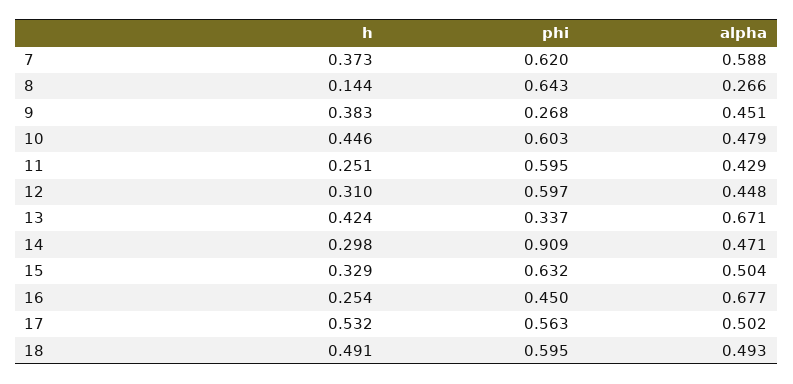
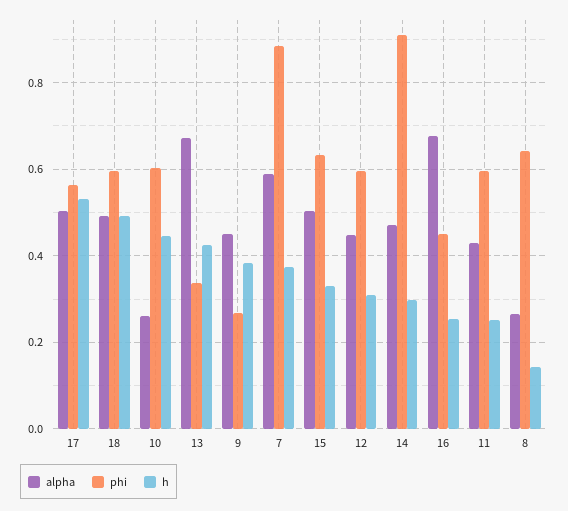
phi, 7: 0.62 -> 0.88
alpha, 10: 0.479 -> 0.26

